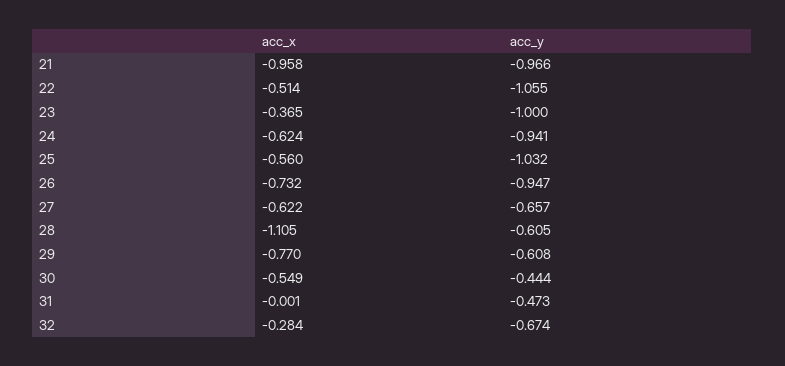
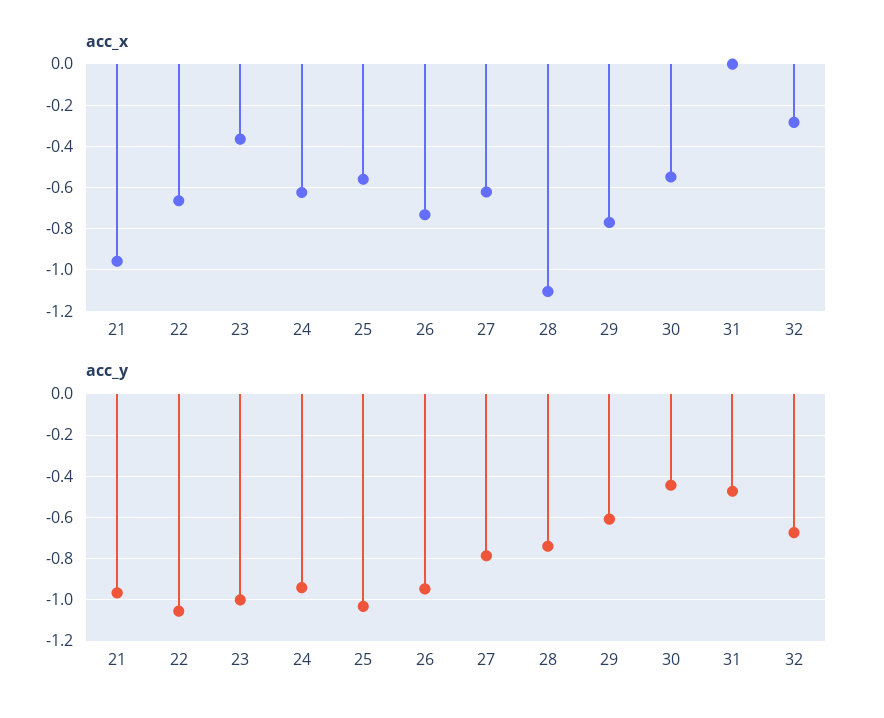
acc_x, 22: -0.514 -> -0.65
acc_y, 27: -0.657 -> -0.8
acc_y, 28: -0.605 -> -0.75

